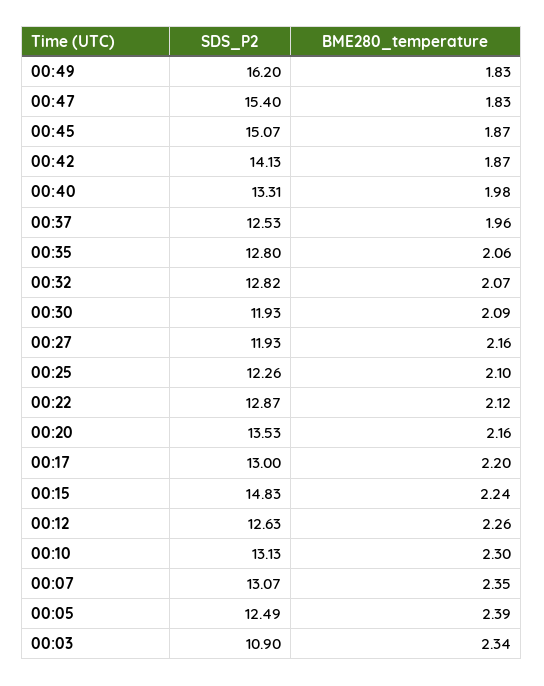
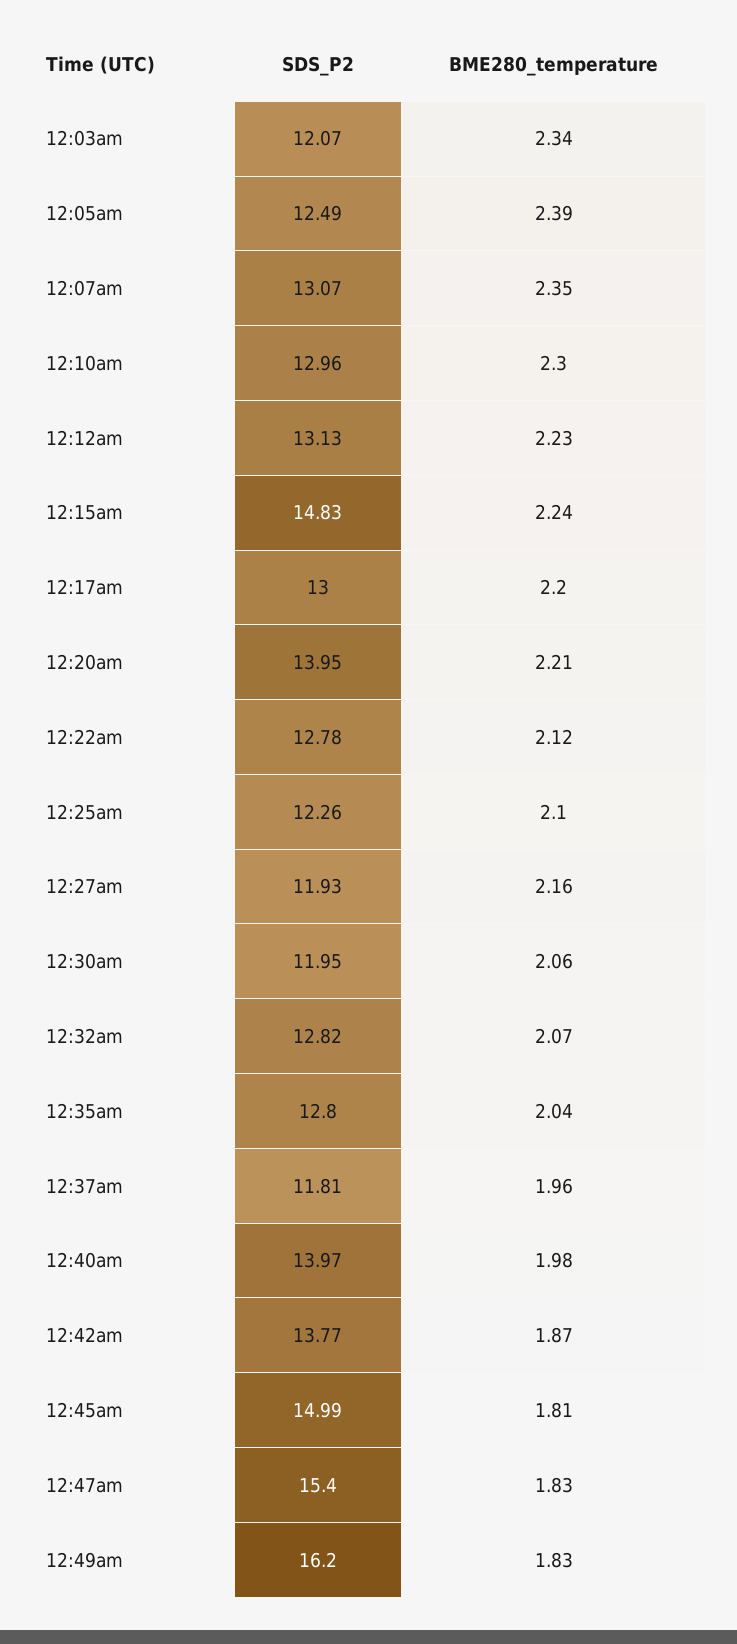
SDS_P2, 00:45: 15.07 -> 14.99
BME280_temperature, 00:45: 1.87 -> 1.81
SDS_P2, 00:42: 14.13 -> 13.77
SDS_P2, 00:40: 13.31 -> 13.97
SDS_P2, 00:37: 12.53 -> 11.81
BME280_temperature, 00:35: 2.06 -> 2.04
SDS_P2, 00:30: 11.93 -> 11.95
BME280_temperature, 00:30: 2.09 -> 2.06
SDS_P2, 00:22: 12.87 -> 12.78
SDS_P2, 00:20: 13.53 -> 13.95
BME280_temperature, 00:20: 2.16 -> 2.21
SDS_P2, 00:12: 12.63 -> 13.13
BME280_temperature, 00:12: 2.26 -> 2.23
SDS_P2, 00:10: 13.13 -> 12.96
SDS_P2, 00:03: 10.9 -> 12.07

